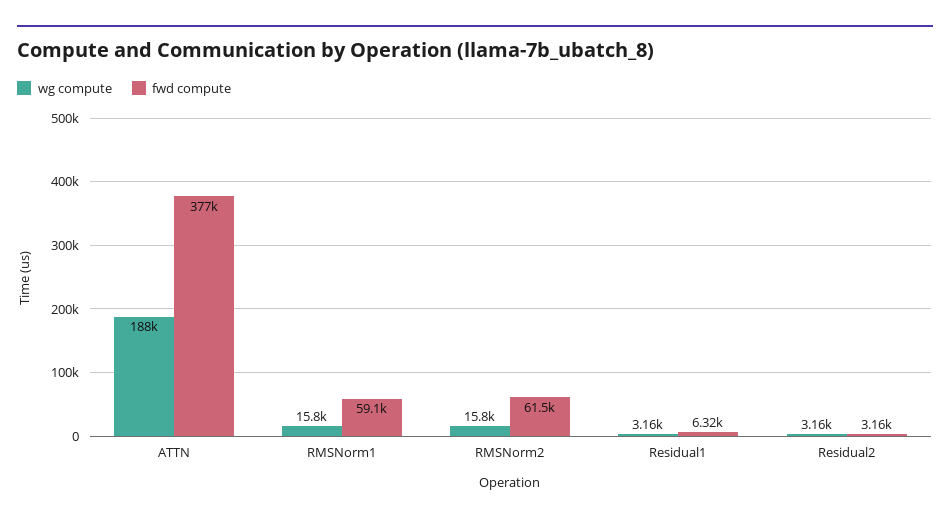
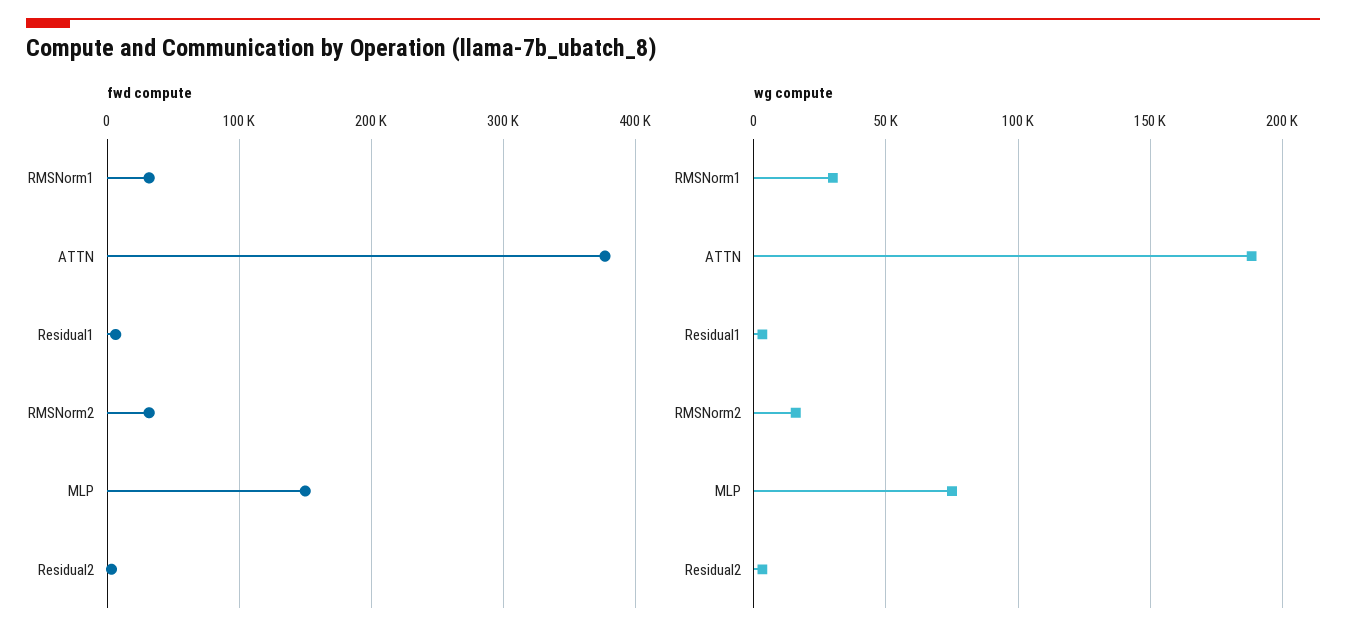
wg compute, RMSNorm1: 15800 -> 30000
fwd compute, RMSNorm1: 59100 -> 30000
fwd compute, RMSNorm2: 61500 -> 30000
fwd compute, MLP: none -> 150000
wg compute, MLP: none -> 75000

